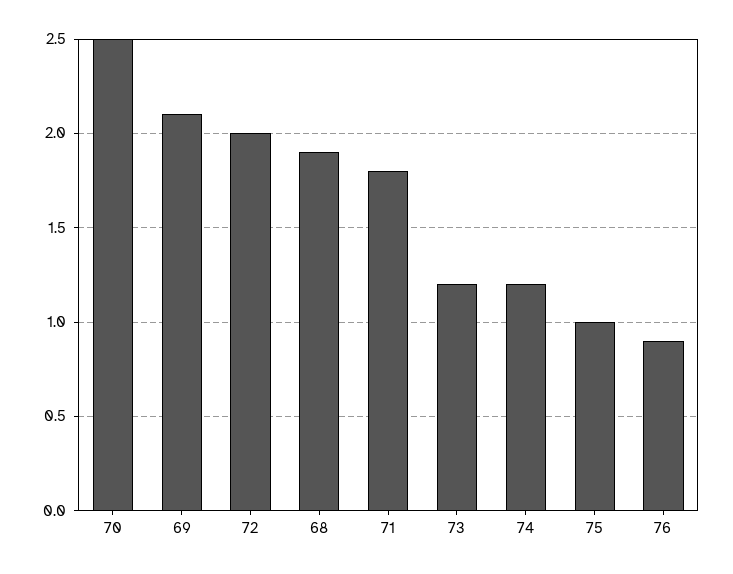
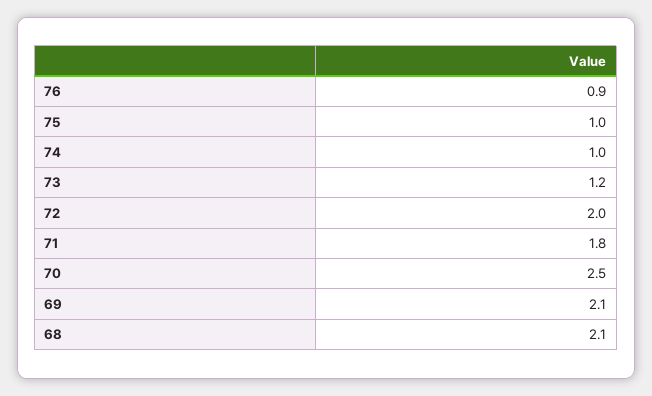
68: 1.9 -> 2.1
74: 1.2 -> 1

